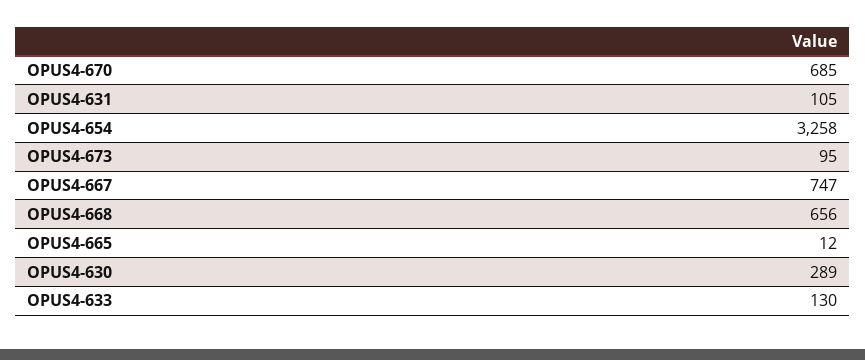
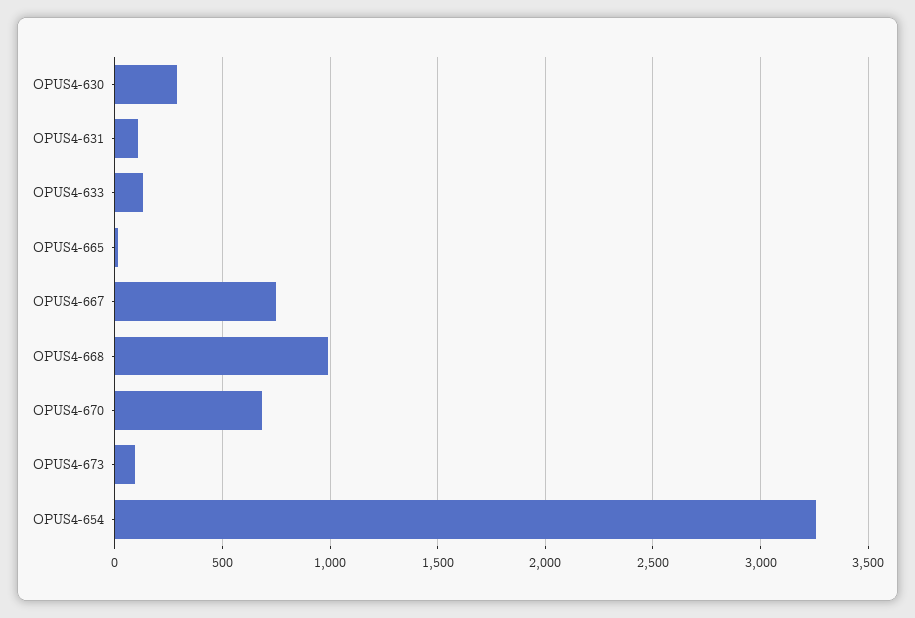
OPUS4-668: 656 -> 1000

